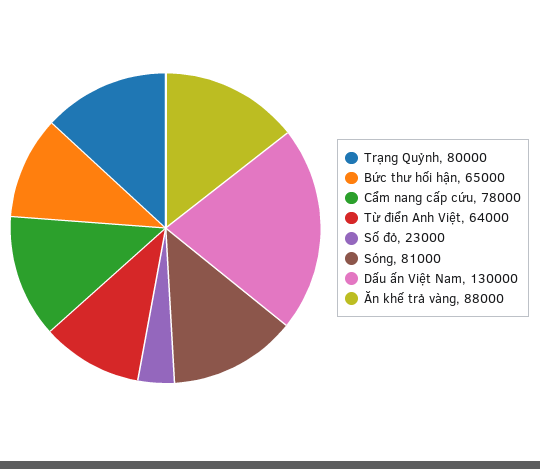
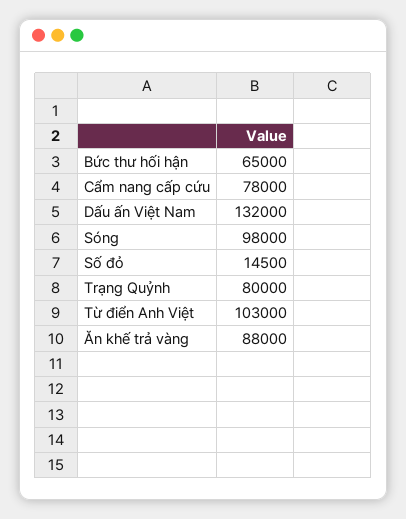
Từ điển Anh Việt: 64000 -> 103000
Số đỏ: 23000 -> 14500
Sóng: 81000 -> 98000
Dấu ấn Việt Nam: 130000 -> 132000

